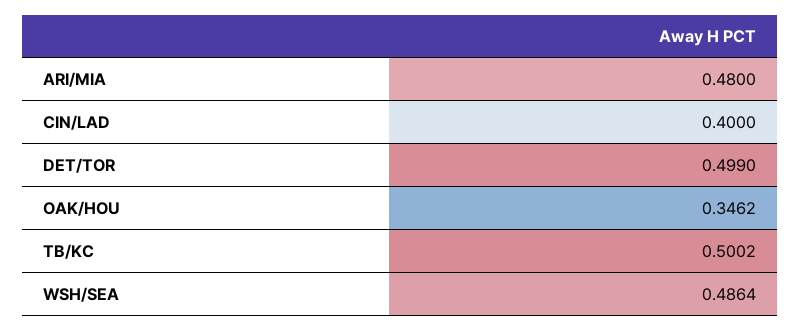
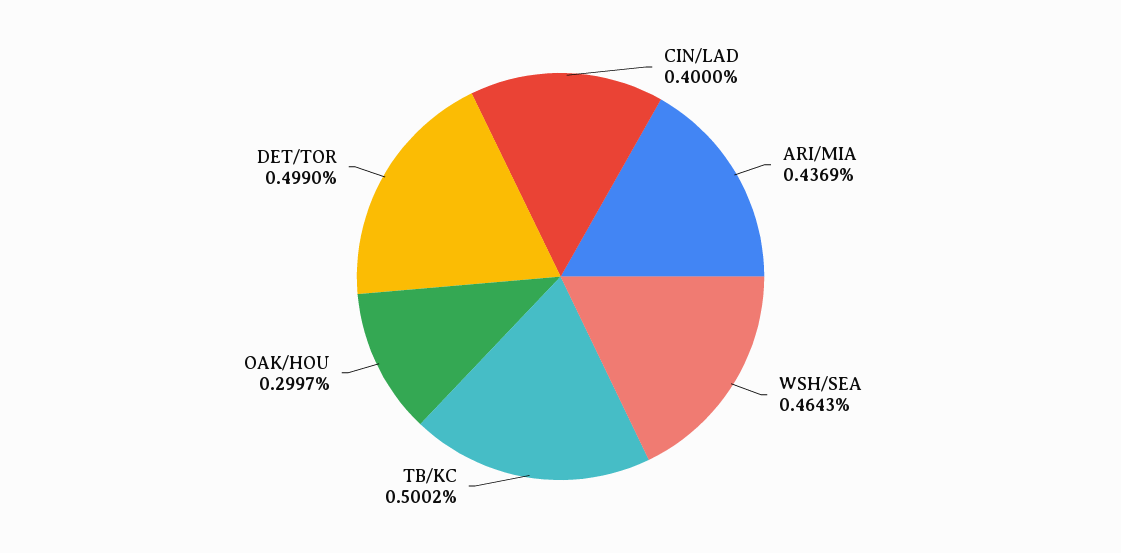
ARI/MIA: 0.48 -> 0.4369
OAK/HOU: 0.3462 -> 0.2997
WSH/SEA: 0.4864 -> 0.4643

